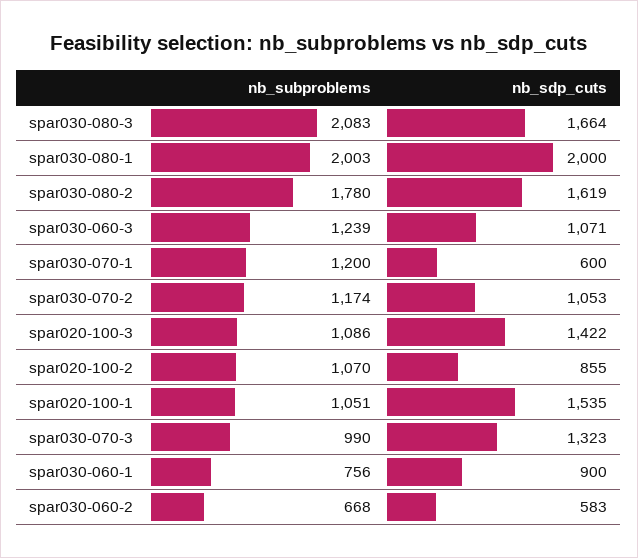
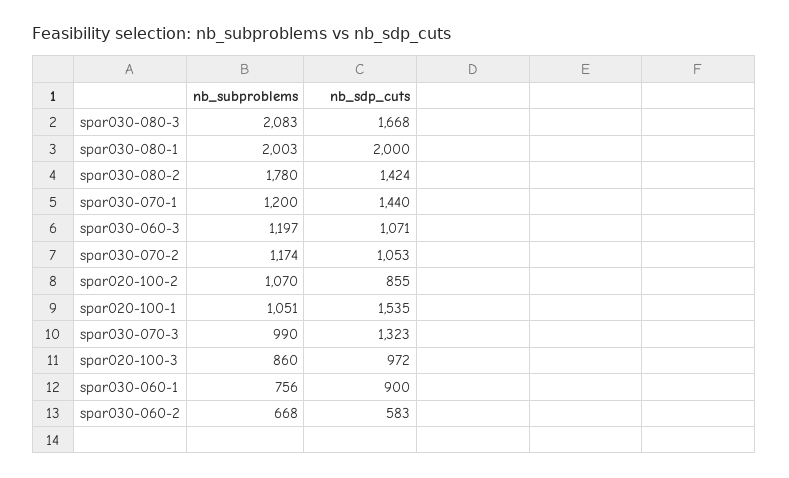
nb_sdp_cuts, spar030-080-3: 1664 -> 1668
nb_sdp_cuts, spar030-080-2: 1619 -> 1424
nb_subproblems, spar030-060-3: 1239 -> 1197
nb_sdp_cuts, spar030-070-1: 600 -> 1440
nb_subproblems, spar020-100-3: 1086 -> 860
nb_sdp_cuts, spar020-100-3: 1422 -> 972

